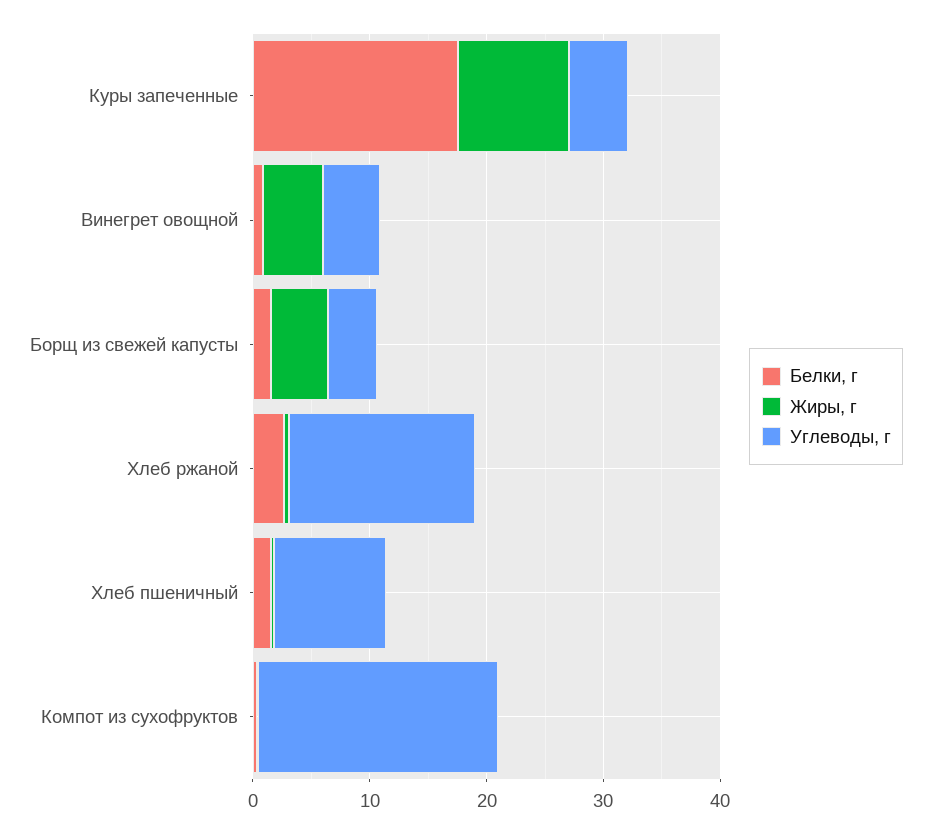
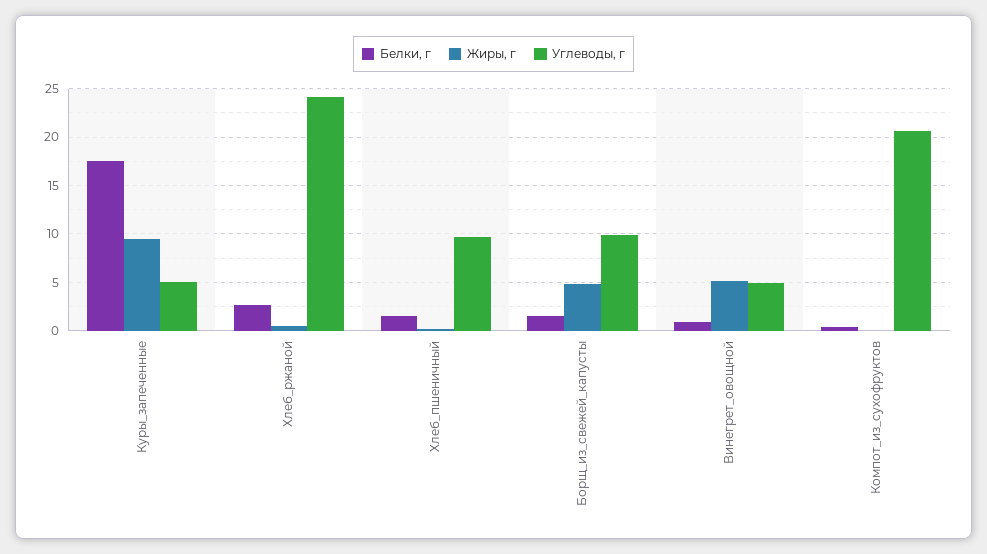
Углеводы, г, Борщ из свежей капусты: 4 -> 10
Углеводы, г, Хлеб ржаной: 16 -> 24

